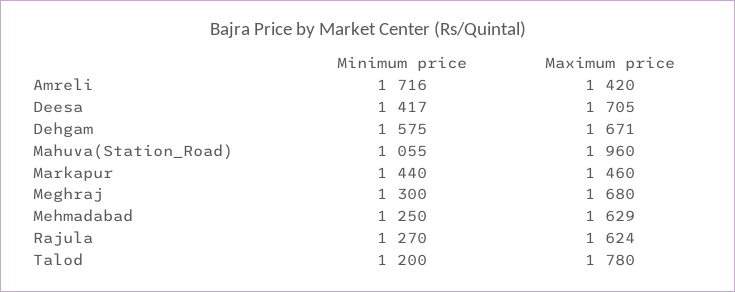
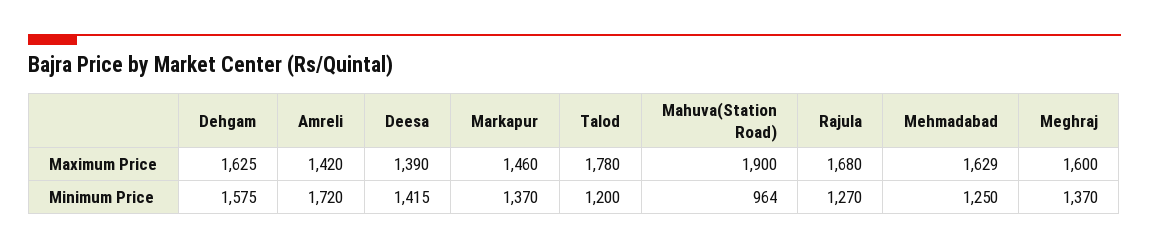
Minimum price, Amreli: 1716 -> 1720
Minimum price, Deesa: 1417 -> 1415
Maximum price, Deesa: 1705 -> 1390
Maximum price, Dehgam: 1671 -> 1625
Minimum price, Mahuva(Station_Road): 1055 -> 964
Maximum price, Mahuva(Station_Road): 1960 -> 1900
Minimum price, Markapur: 1440 -> 1370
Minimum price, Meghraj: 1300 -> 1370
Maximum price, Meghraj: 1680 -> 1600
Maximum price, Rajula: 1624 -> 1680

